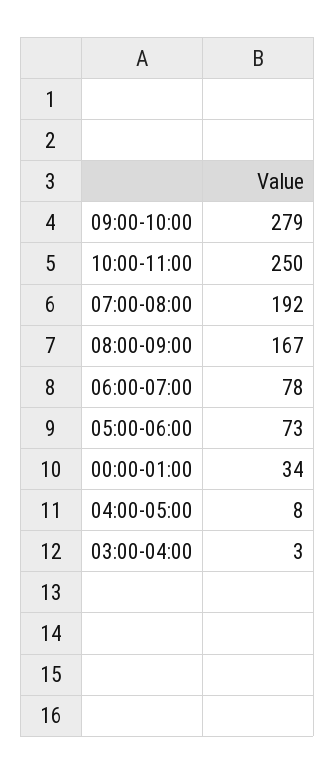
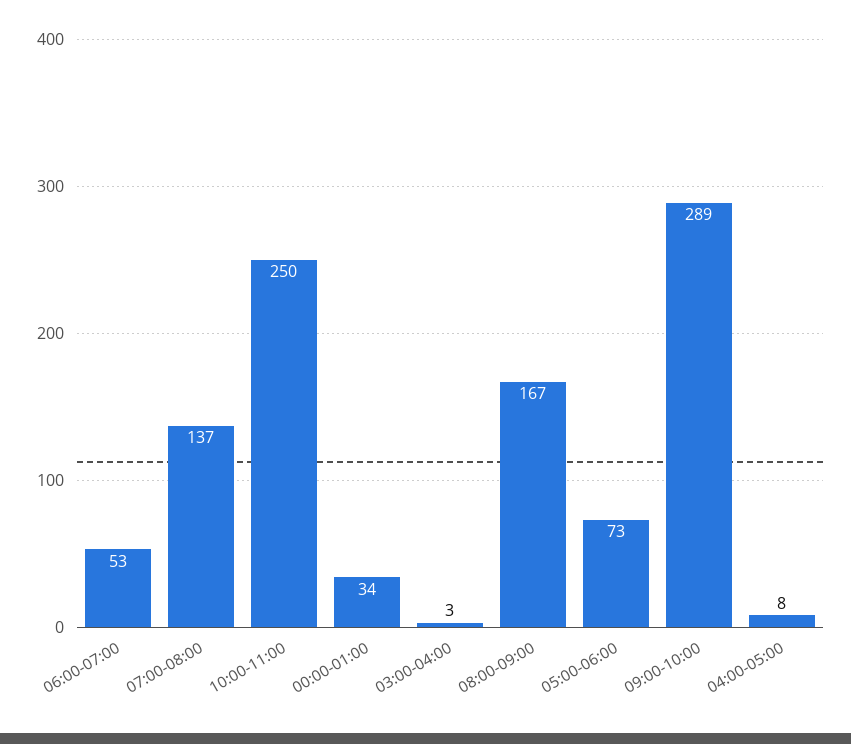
09:00-10:00: 279 -> 289
07:00-08:00: 192 -> 137
06:00-07:00: 78 -> 53

